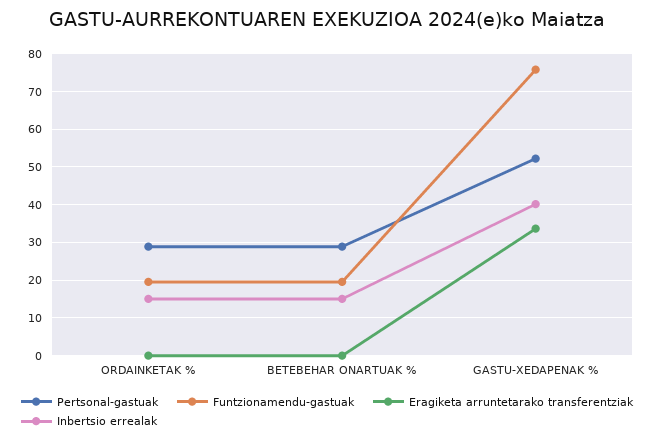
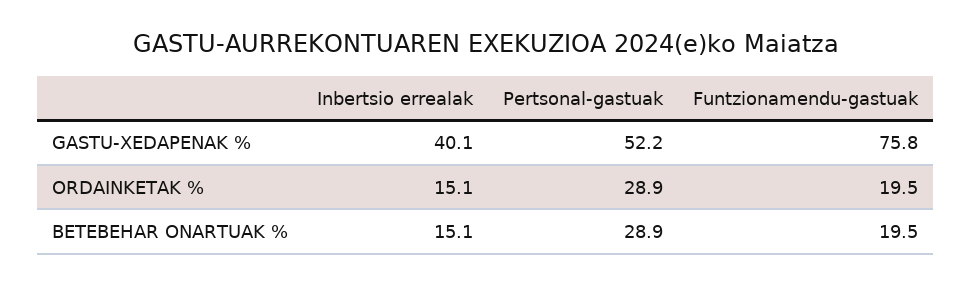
Eragiketa arruntetarako transferentziak, ORDAINKETAK %: 0 -> none
Eragiketa arruntetarako transferentziak, BETEBEHAR ONARTUAK %: 0 -> none
Eragiketa arruntetarako transferentziak, GASTU-XEDAPENAK %: 34 -> none

